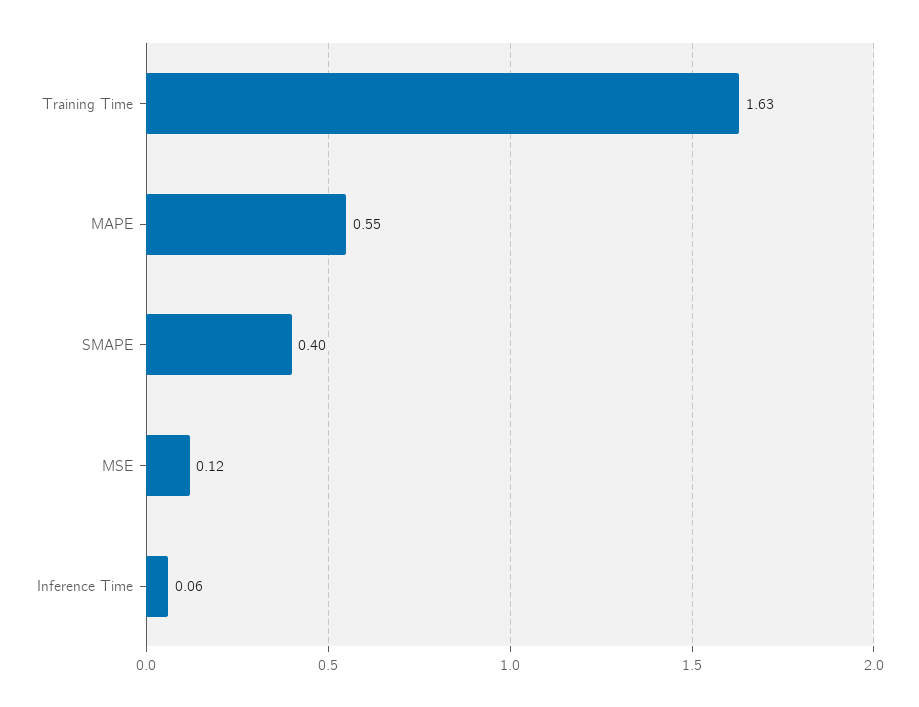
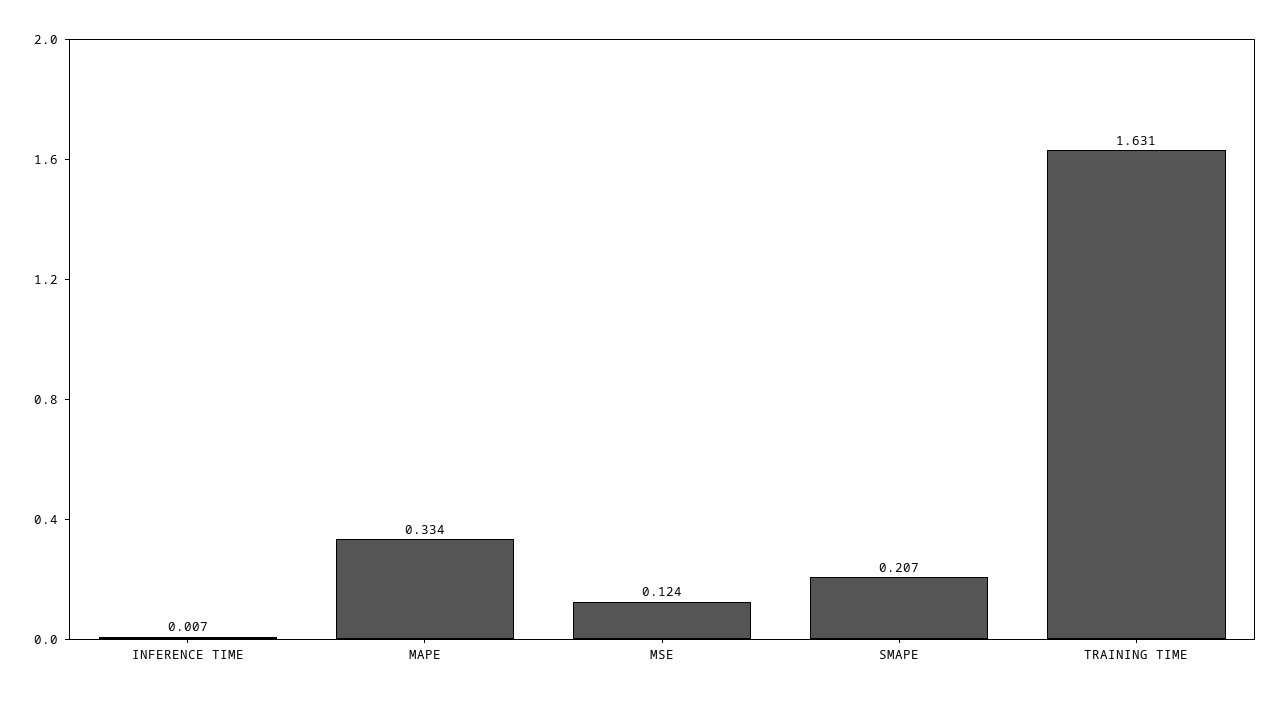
MAPE: 0.55 -> 0.334
SMAPE: 0.4 -> 0.207
Inference Time: 0.06 -> 0.007

